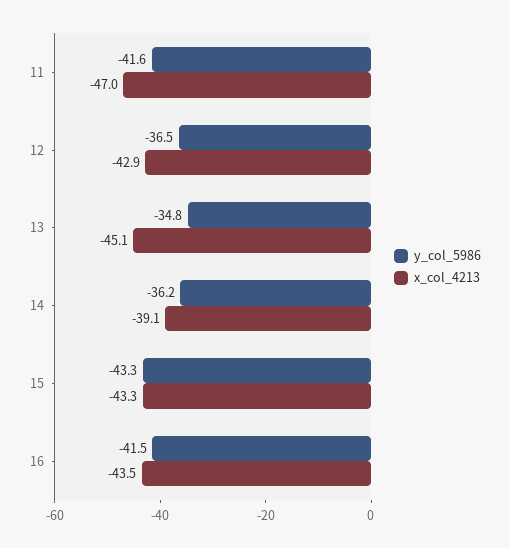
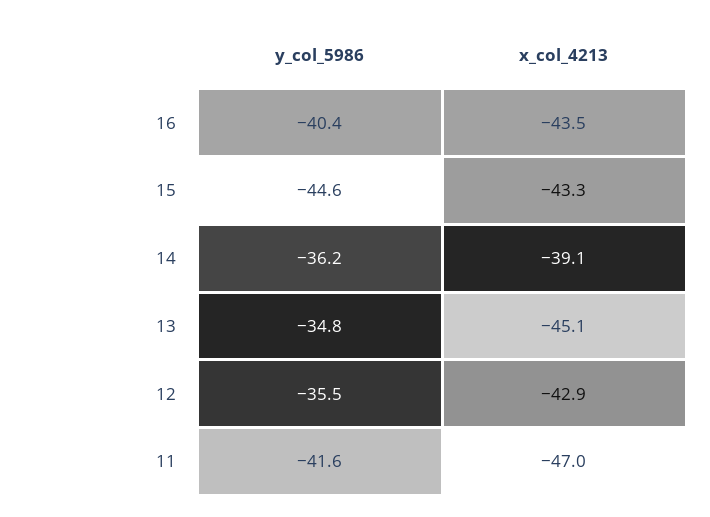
y_col_5986, 12: -36.5 -> -35.5
y_col_5986, 15: -43.3 -> -44.6
y_col_5986, 16: -41.5 -> -40.4

